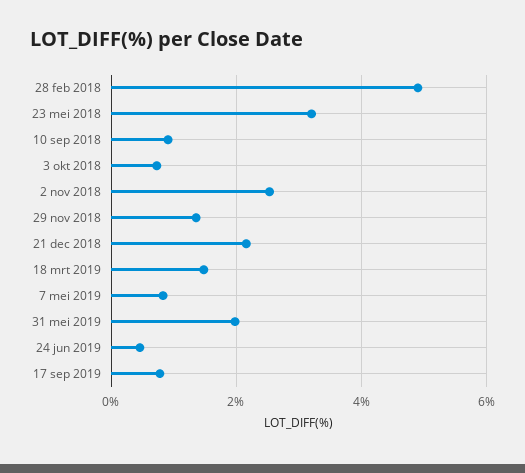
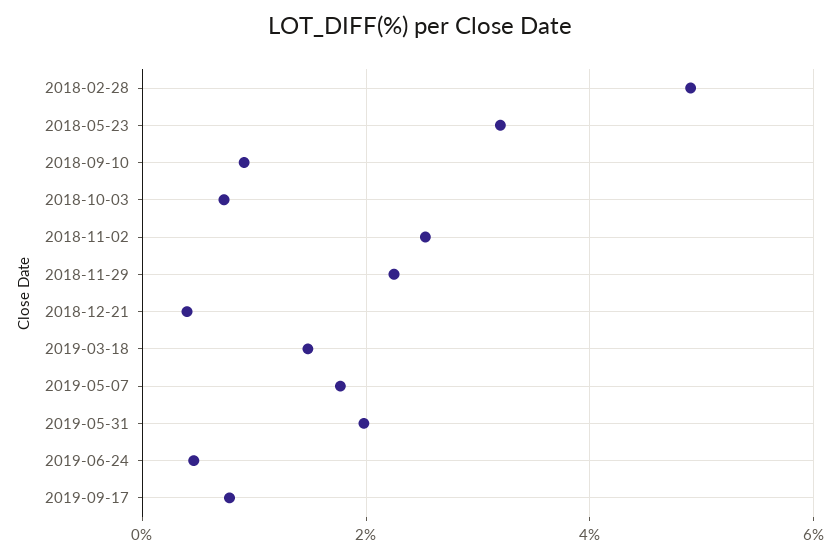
29 nov 2018: 1.4 -> 2.2
21 dec 2018: 2.2 -> 0.4
7 mei 2019: 0.8 -> 1.8

